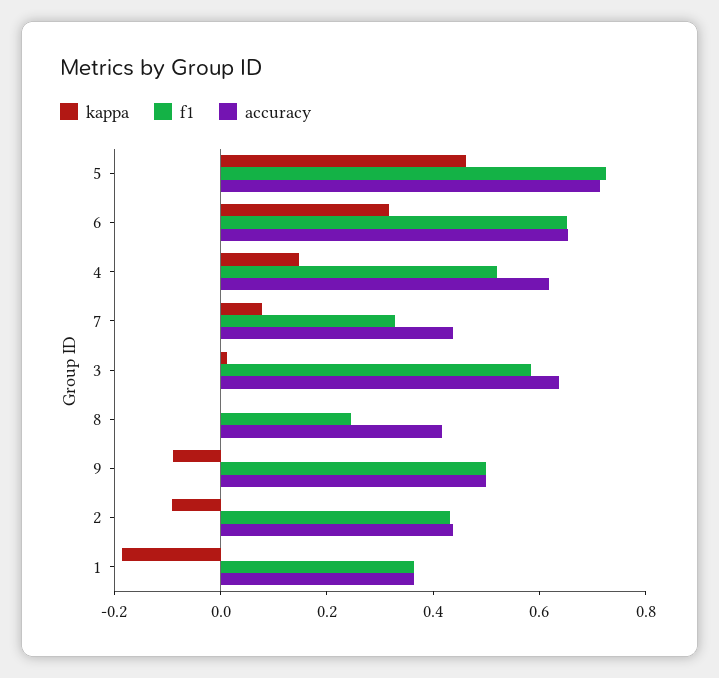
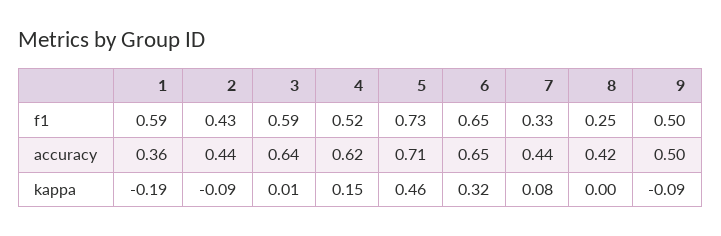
f1, 1: 0.35 -> 0.59

